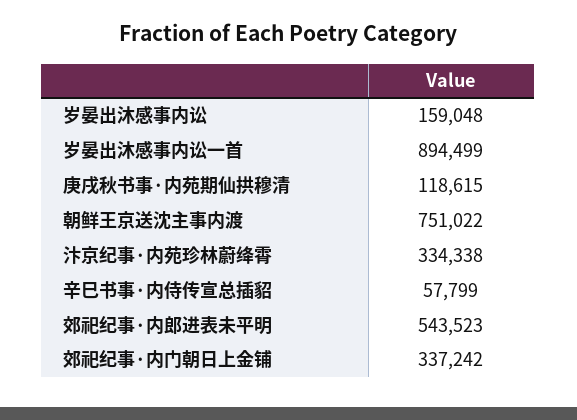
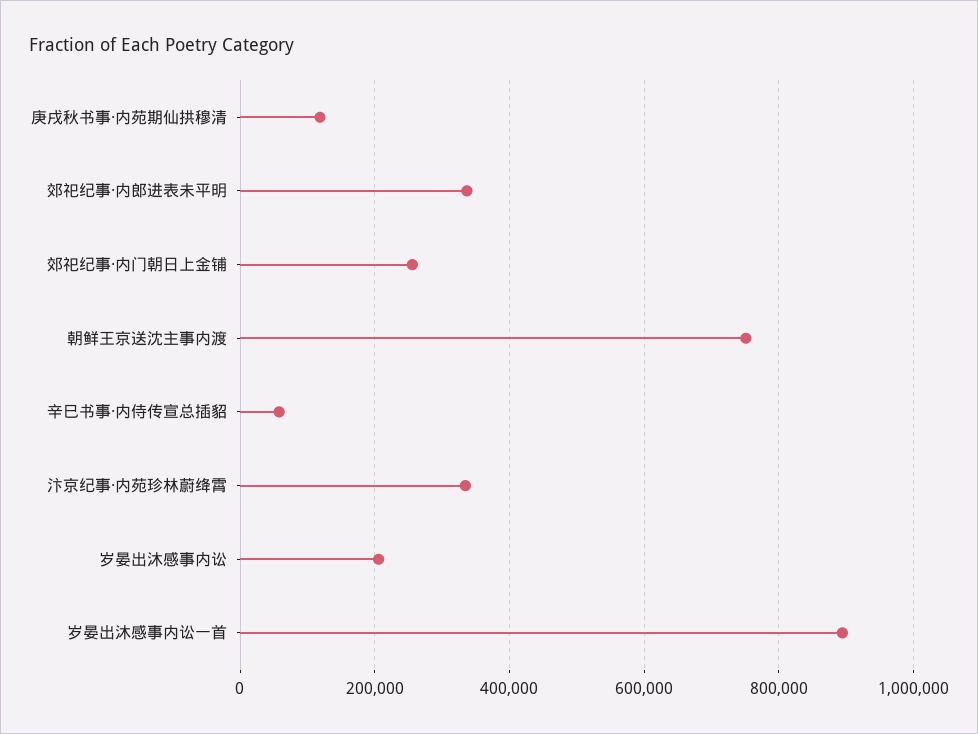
岁晏出沐感事内讼: 159048 -> 200000
郊祀纪事·内郎进表未平明: 543523 -> 340000
郊祀纪事·内门朝日上金铺: 337242 -> 260000

